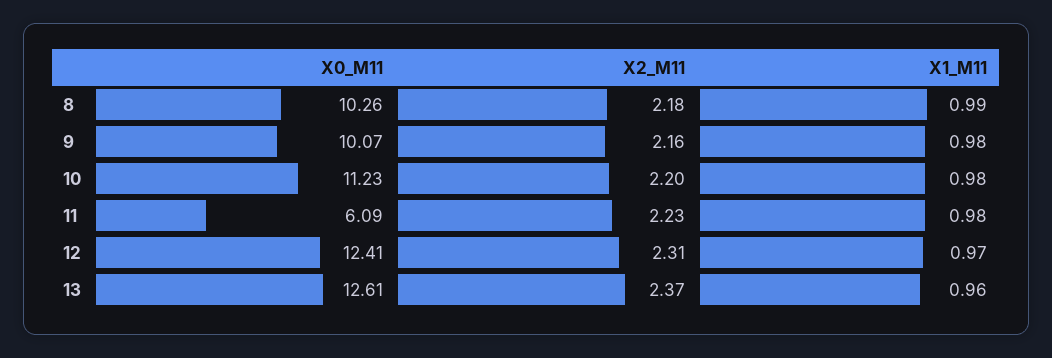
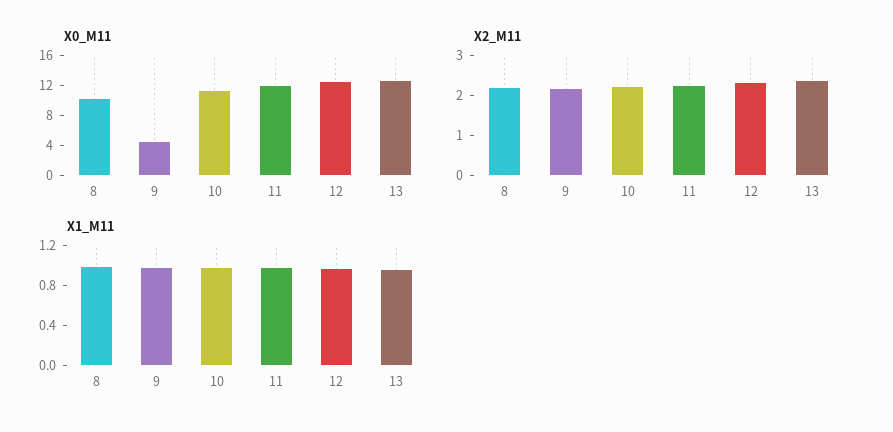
X0_M11, 9: 10.07 -> 4
X0_M11, 11: 6.09 -> 12

